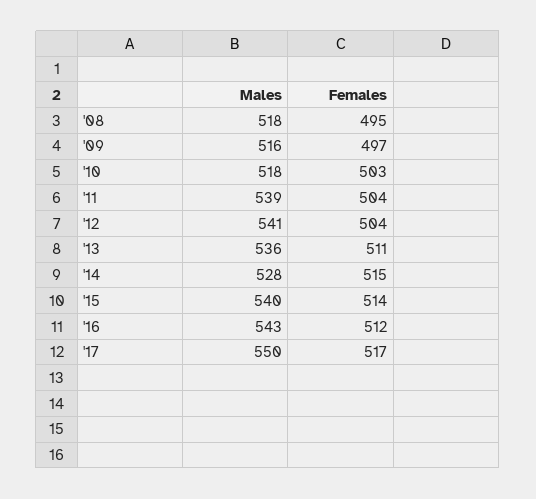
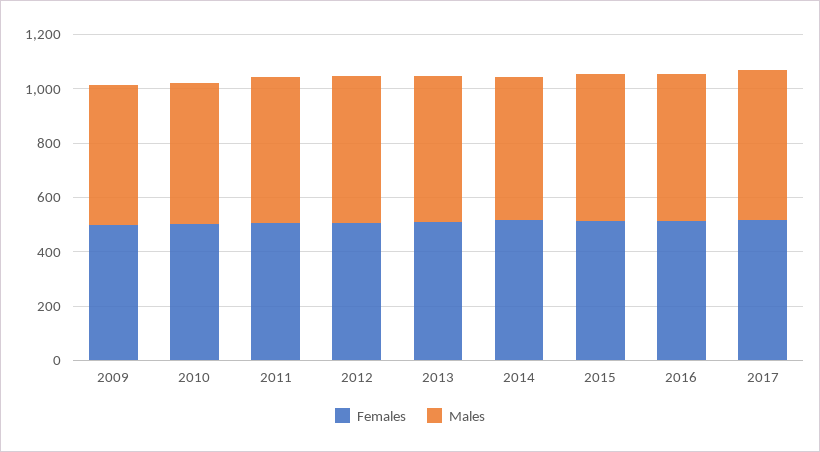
Males, '08: 518 -> none
Females, '08: 495 -> none

